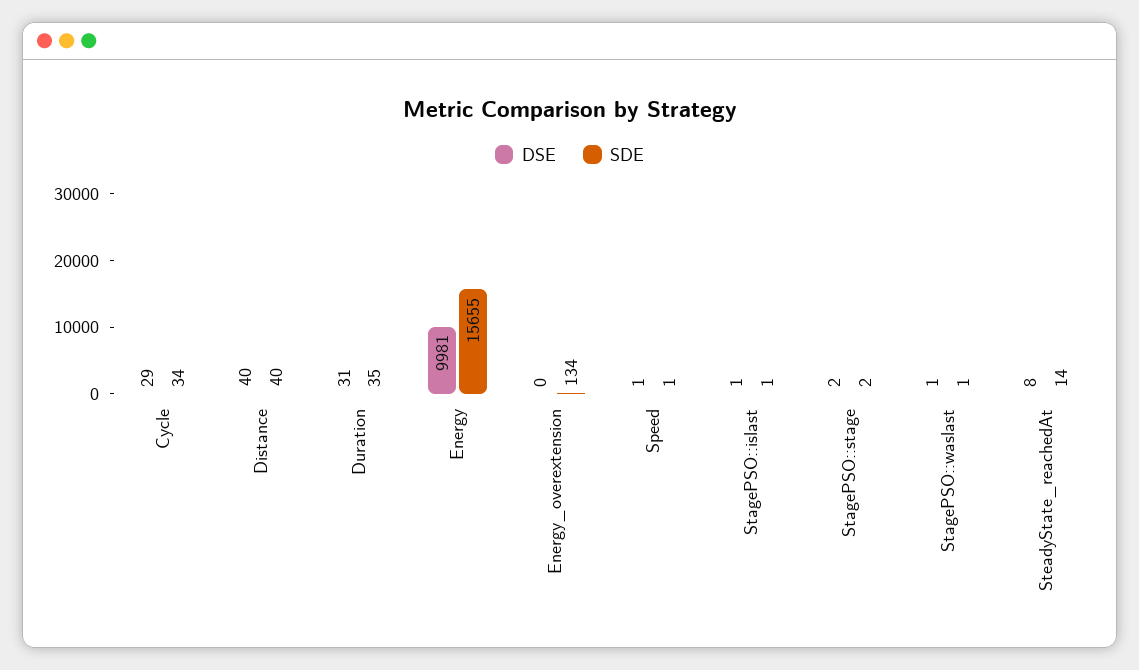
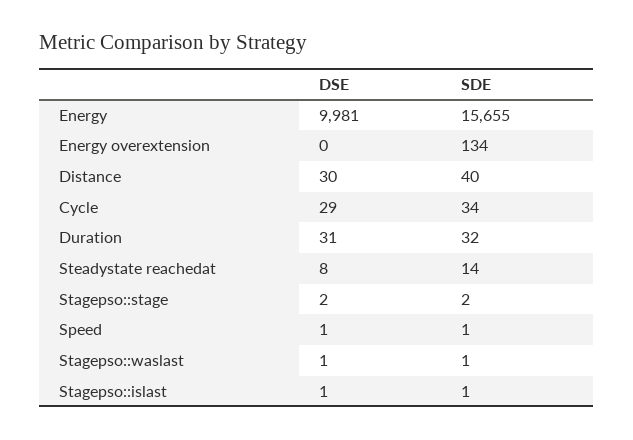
DSE, Distance: 40 -> 30
SDE, Duration: 35 -> 32

